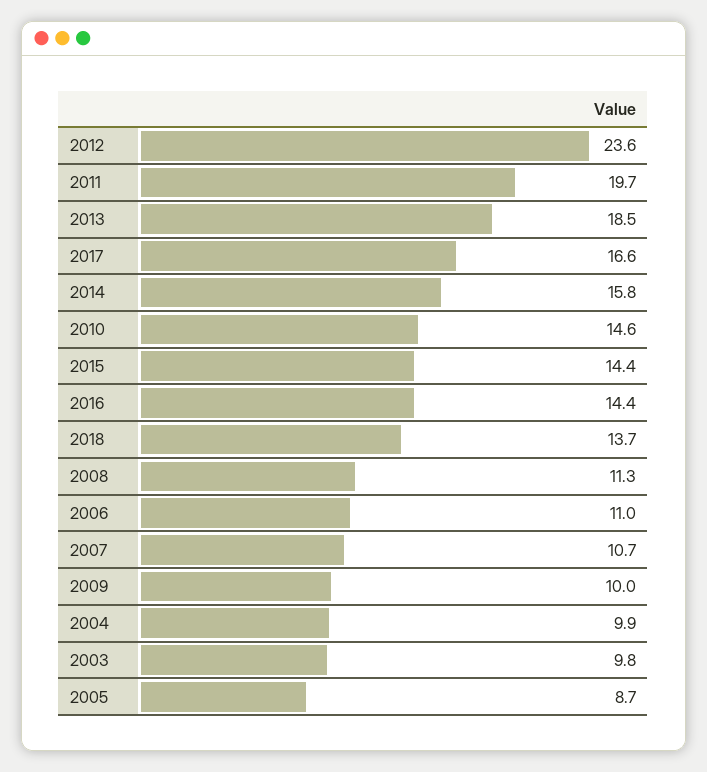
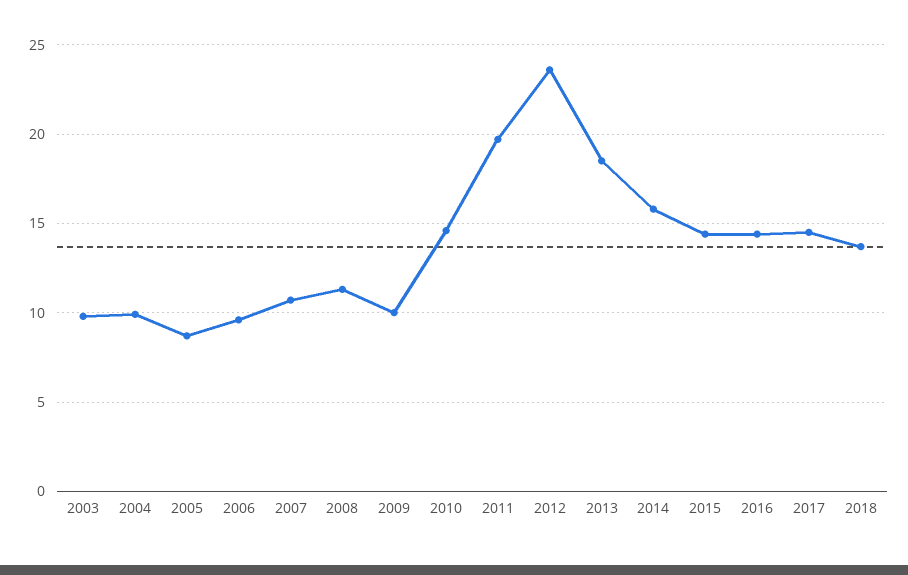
2017: 16.6 -> 14.5
2006: 11 -> 9.5

